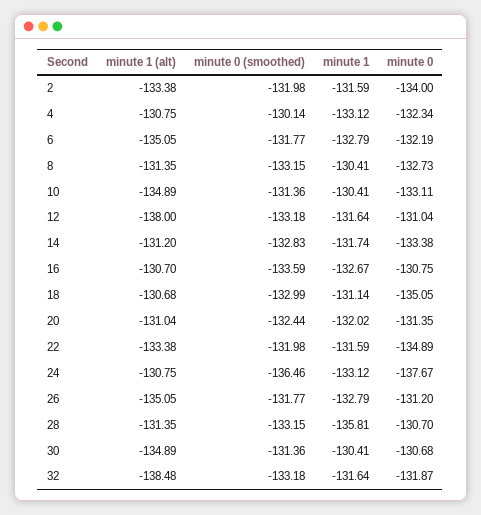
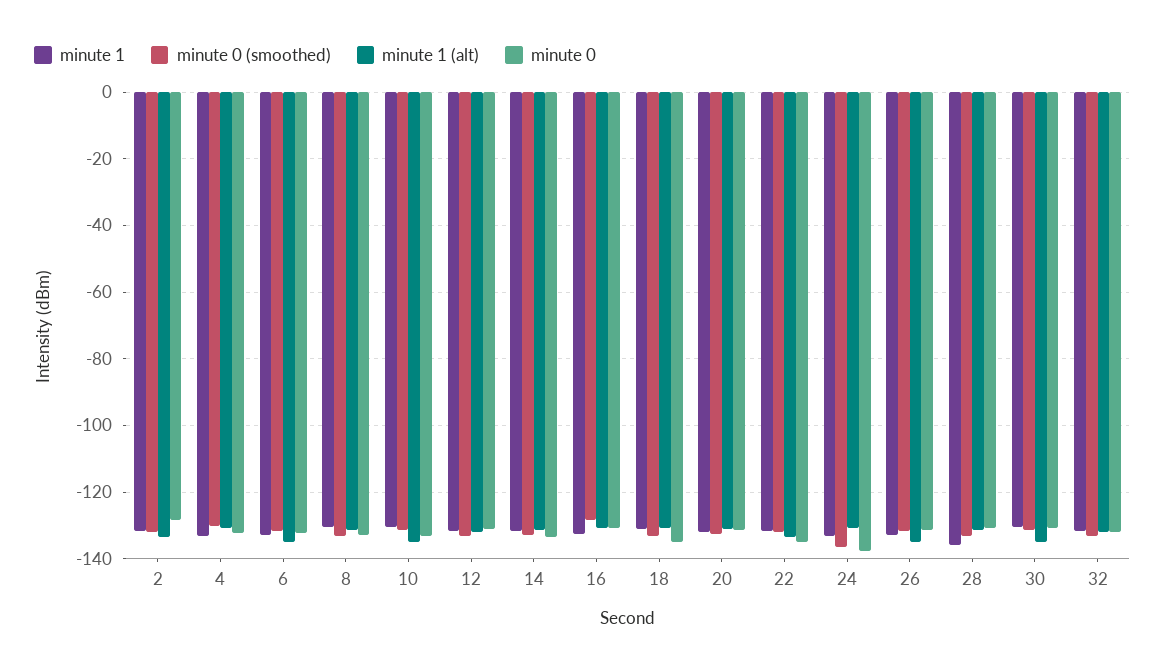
minute 0, 2: -134 -> -128
minute 1 (alt), 12: -138 -> -132
minute 0 (smoothed), 16: -133.59 -> -128
minute 1 (alt), 32: -138.48 -> -132

